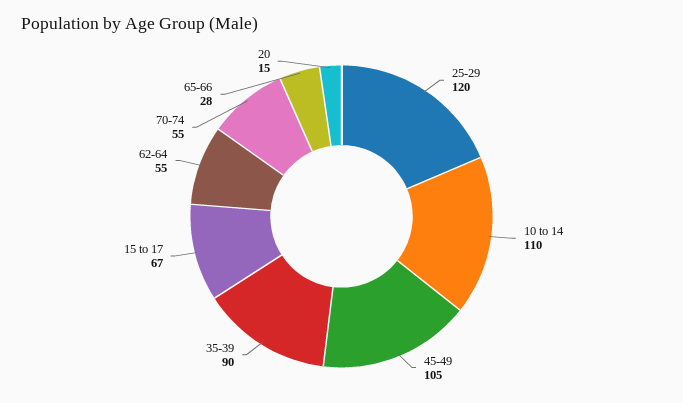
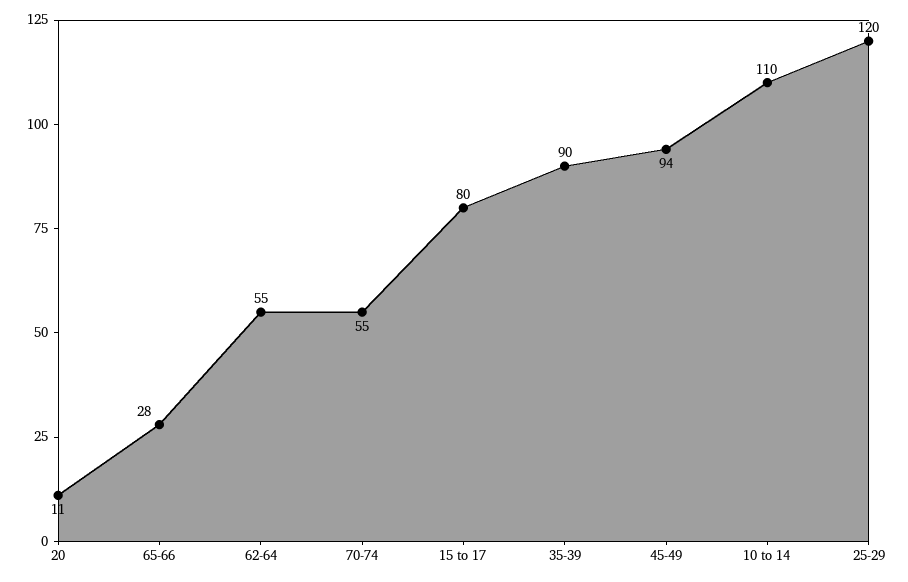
45-49: 105 -> 94
15 to 17: 67 -> 80
20: 15 -> 11

